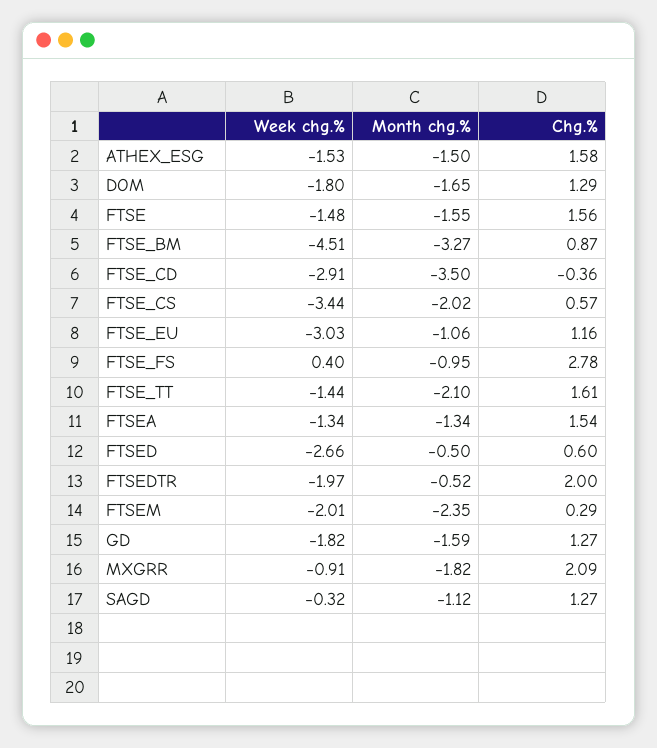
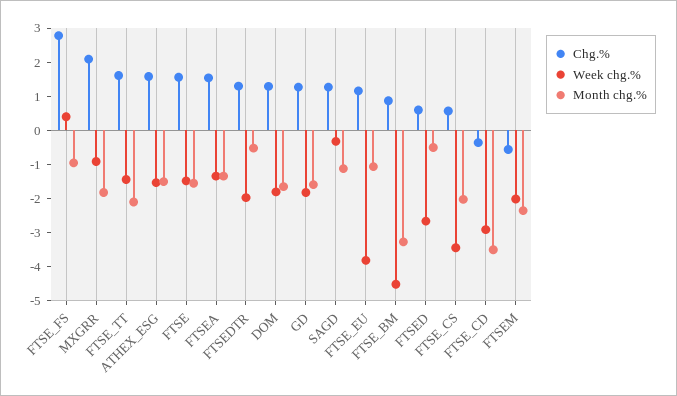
Week chg.%, FTSE_EU: -3.03 -> -3.75
Chg.%, FTSEDTR: 2 -> 1.25
Chg.%, FTSEM: 0.29 -> -0.5

